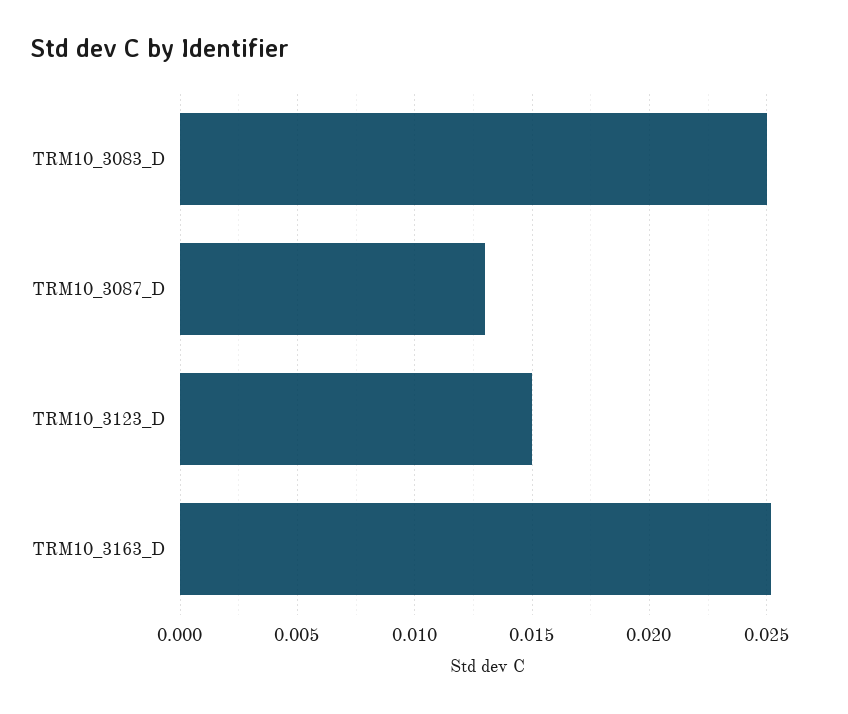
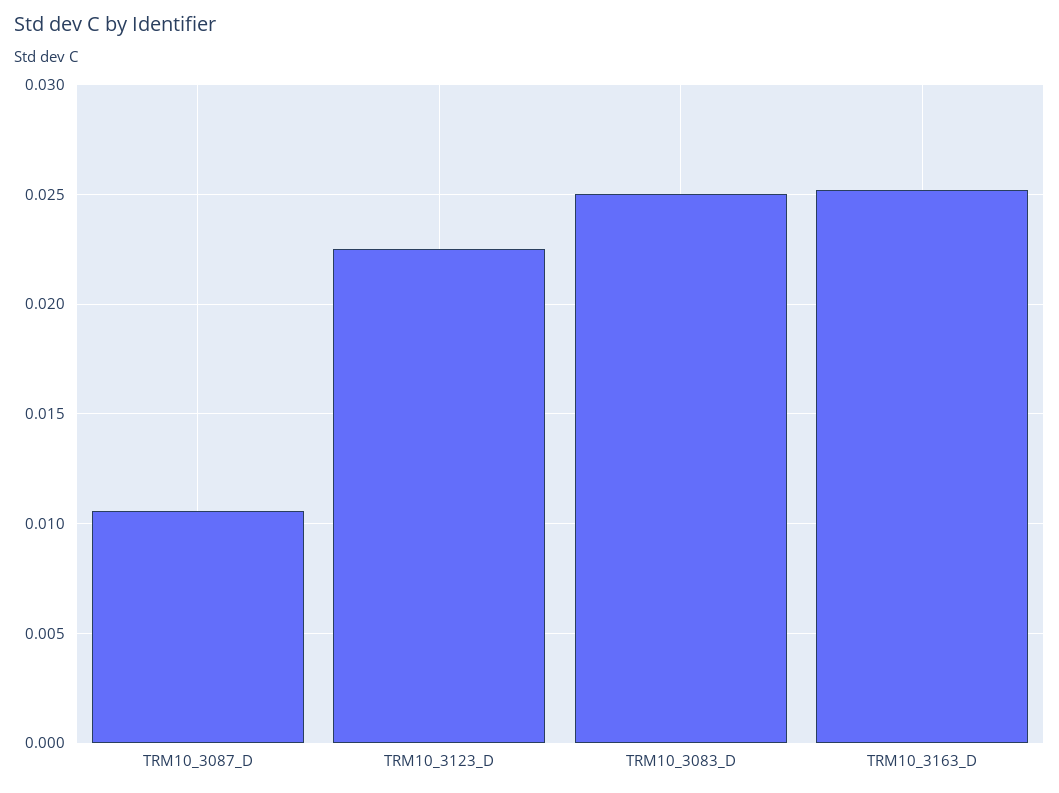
TRM10_3087_D: 0.013 -> 0.0105
TRM10_3123_D: 0.015 -> 0.0225

